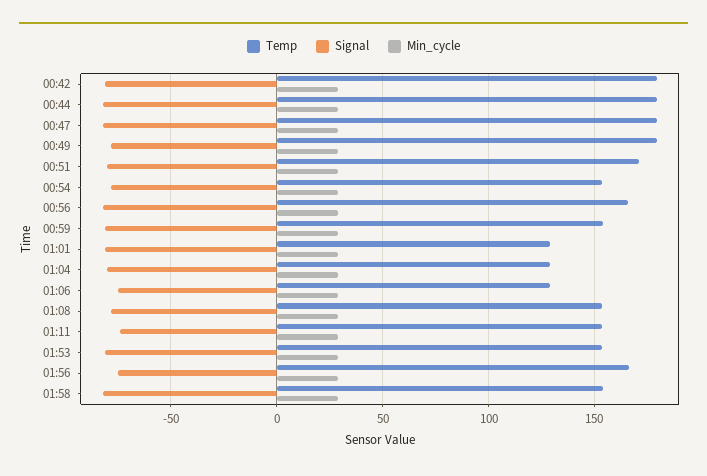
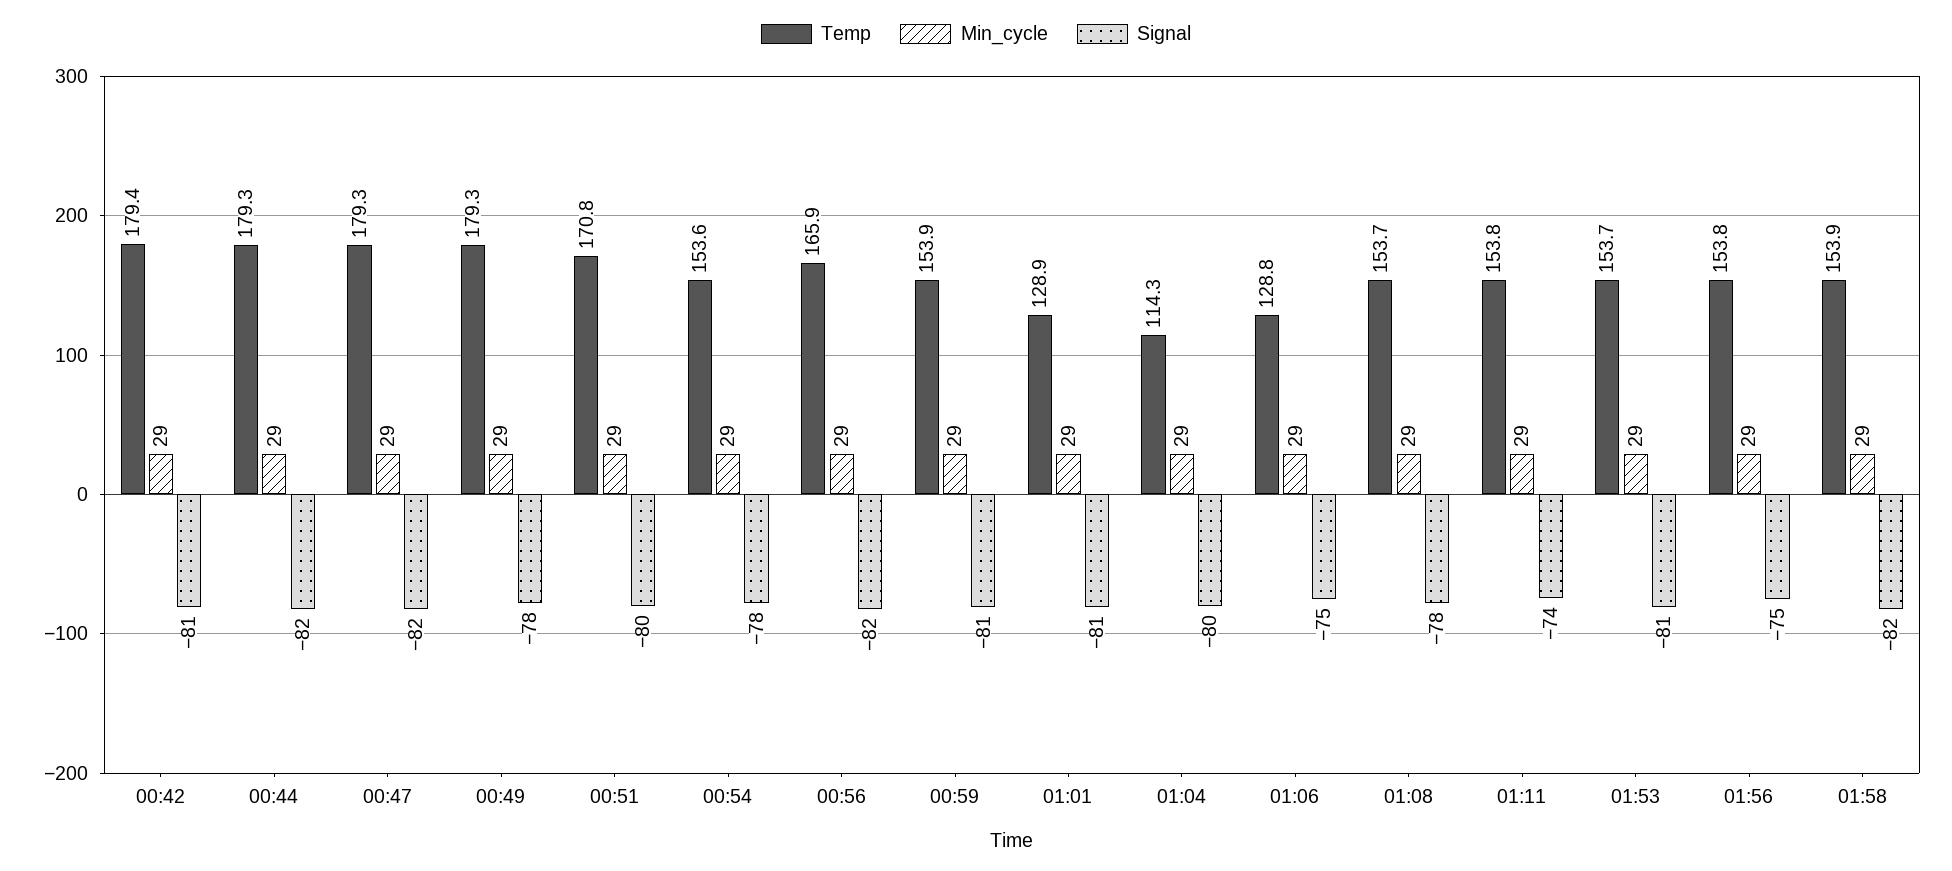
Temp, 01:04: 130 -> 114.3
Temp, 01:56: 165 -> 153.8

